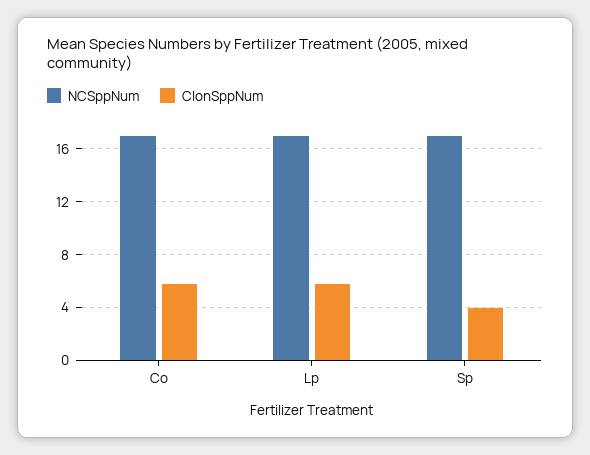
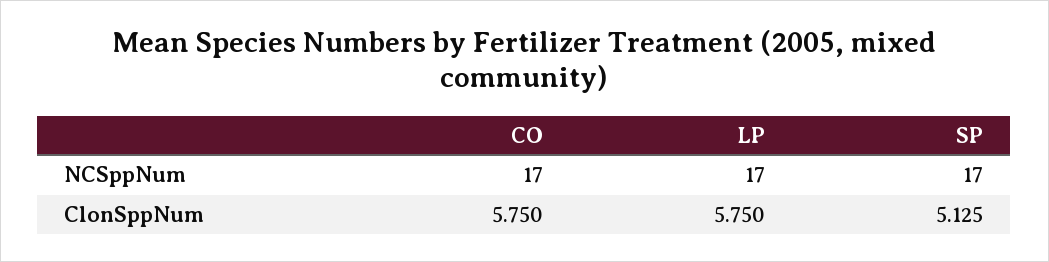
ClonSppNum, Sp: 4 -> 5.125

